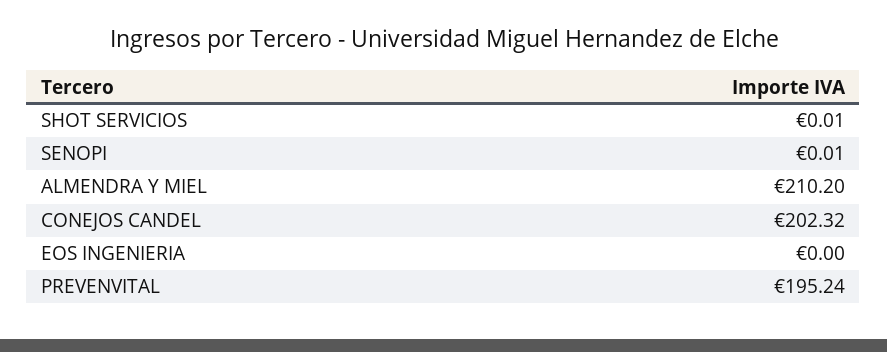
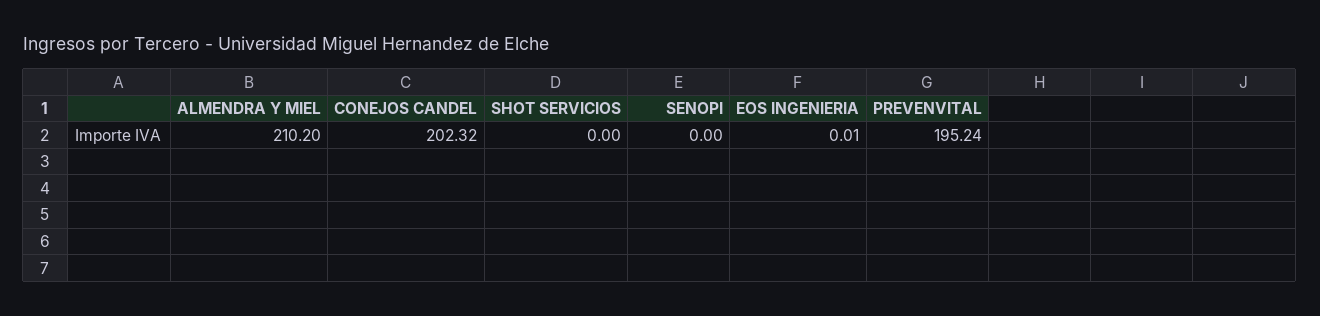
SHOT SERVICIOS: 0.01 -> 0
SENOPI: 0.01 -> 0
EOS INGENIERIA: 0 -> 0.01

